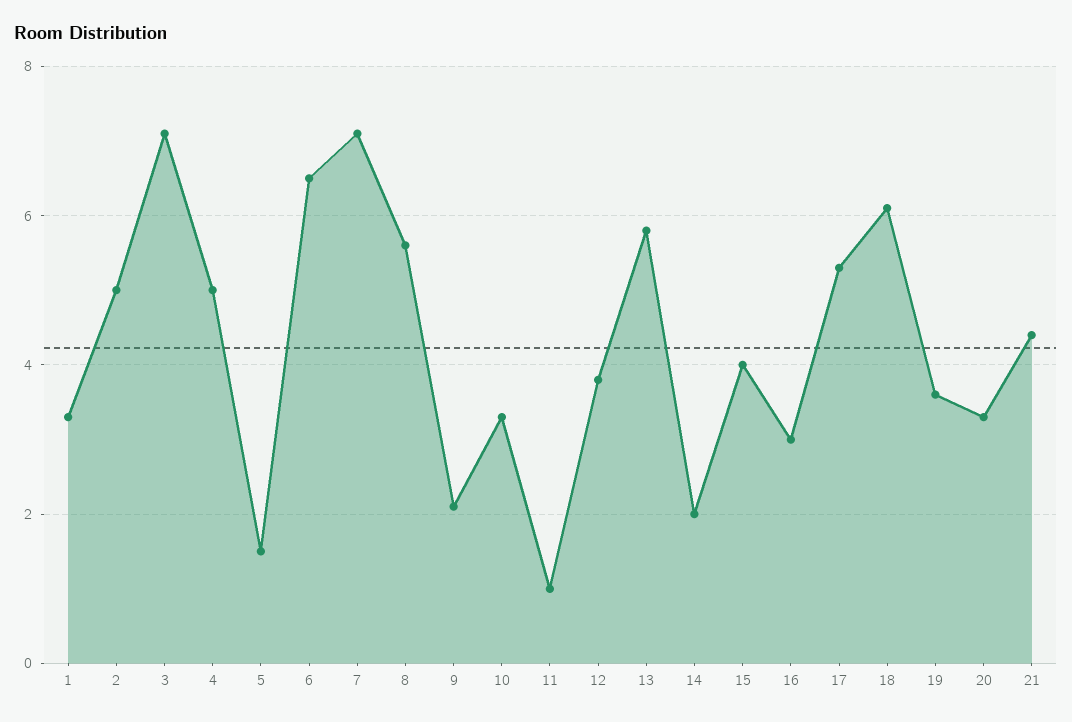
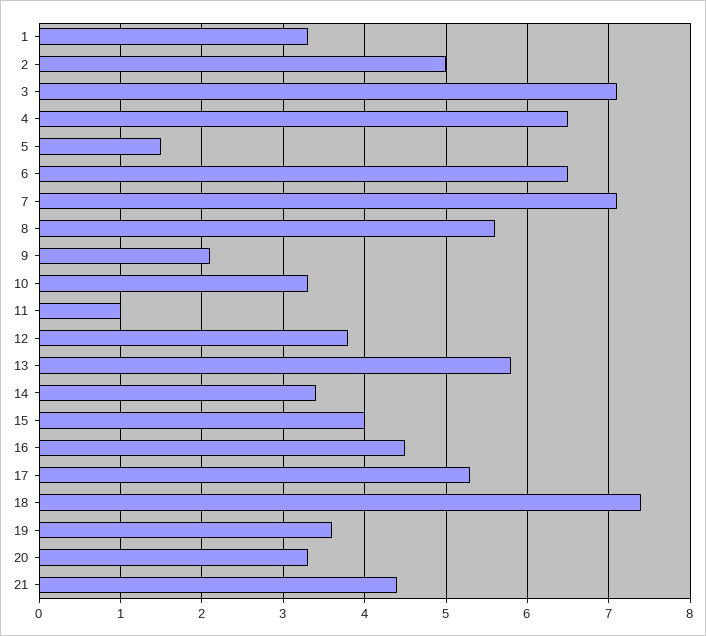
4: 5 -> 6.5
14: 2 -> 3.4
16: 3 -> 4.5
18: 6 -> 7.4

